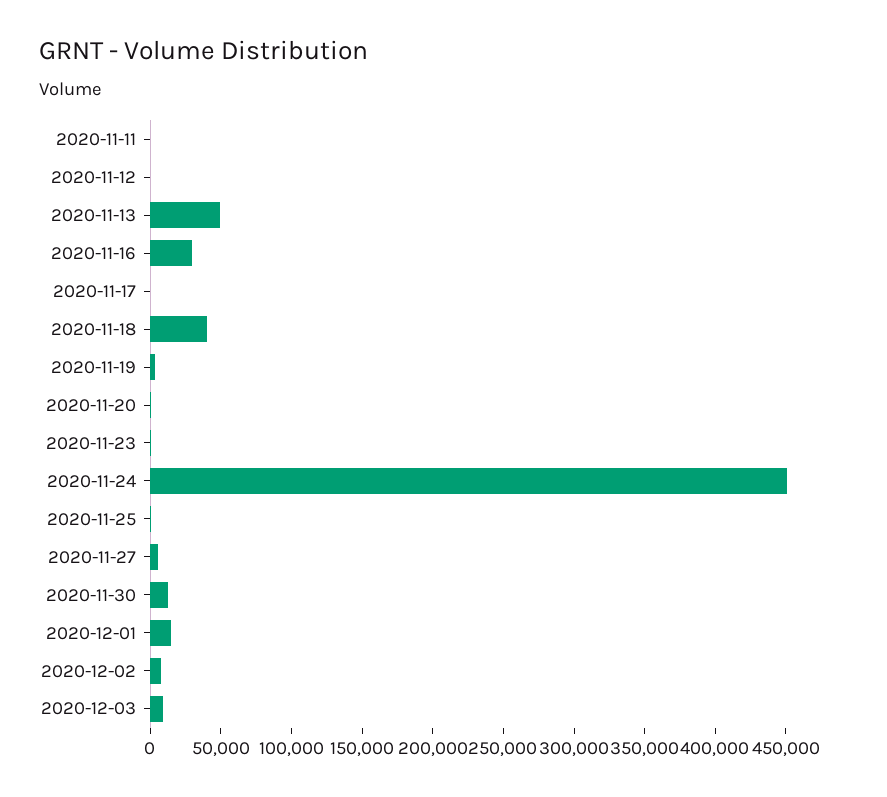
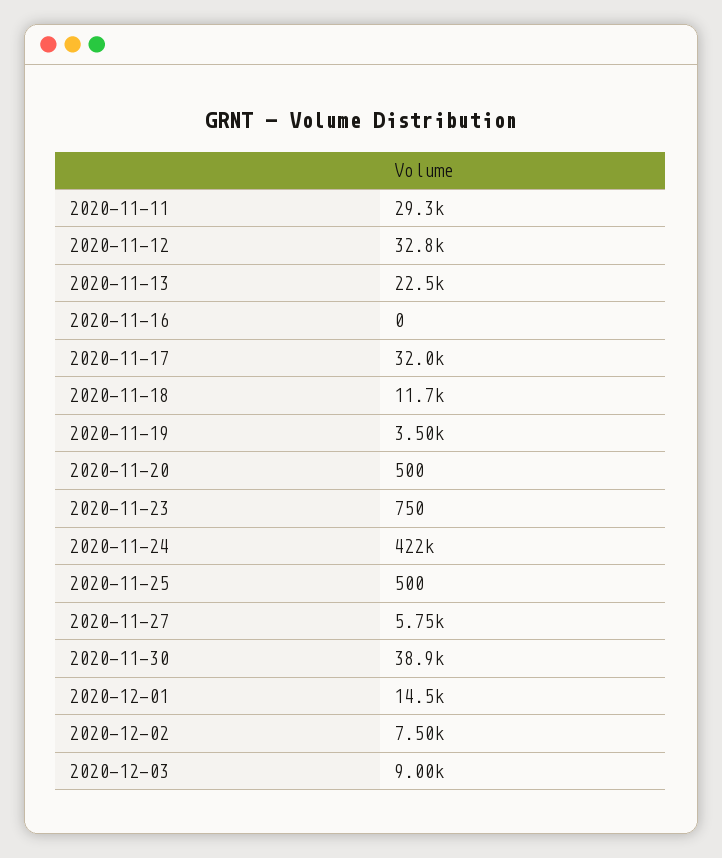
2020-11-11: 0 -> 29300
2020-11-12: 0 -> 32800
2020-11-13: 50000 -> 22500
2020-11-16: 30000 -> 0
2020-11-17: 0 -> 32000
2020-11-18: 40000 -> 11700
2020-11-24: 450000 -> 422000
2020-11-30: 10000 -> 38900

